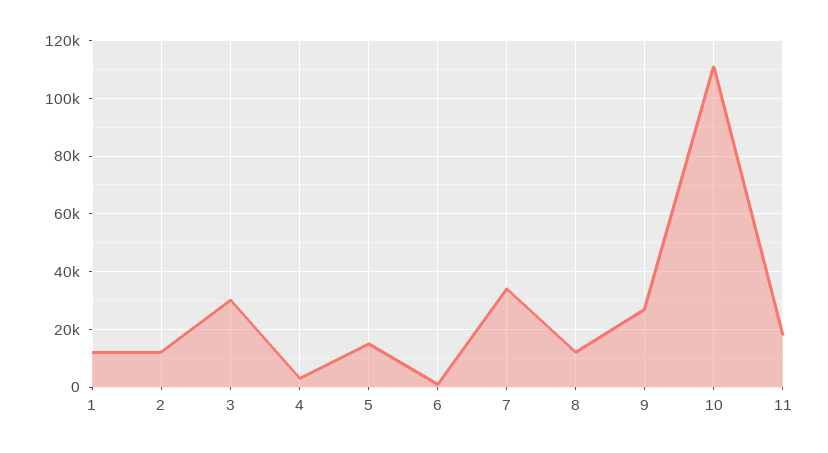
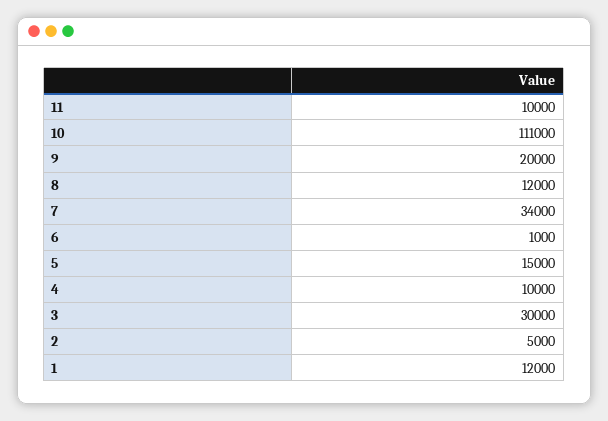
2: 12500 -> 5000
4: 2500 -> 10000
9: 27500 -> 20000
11: 17500 -> 10000

